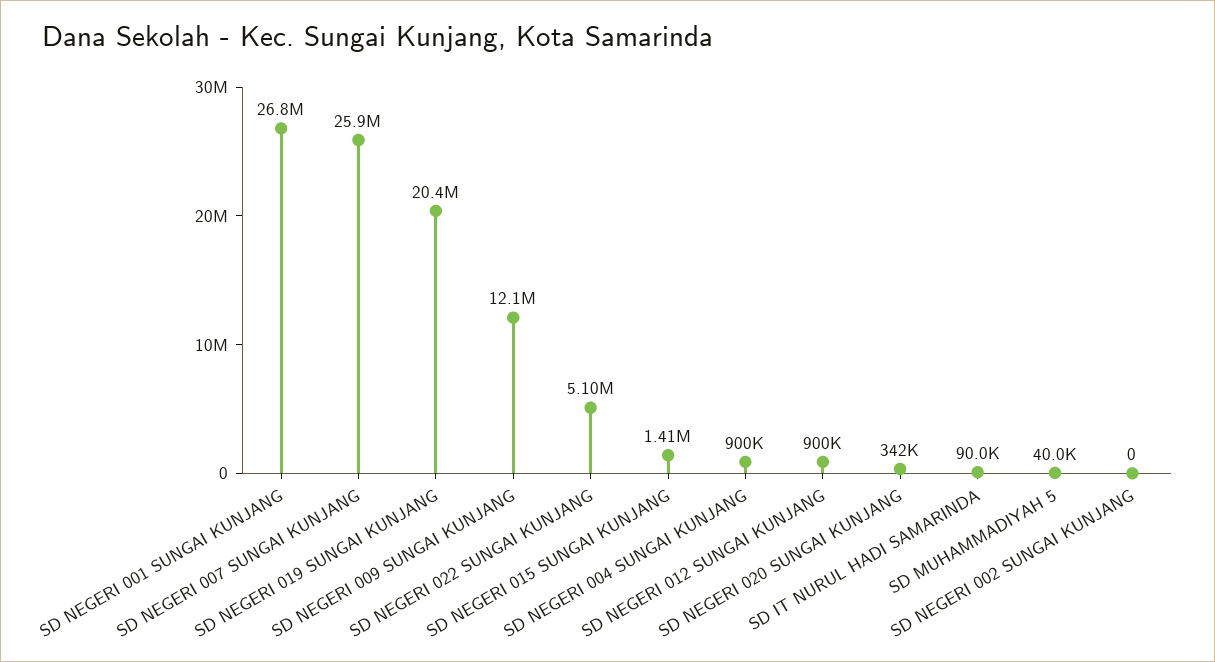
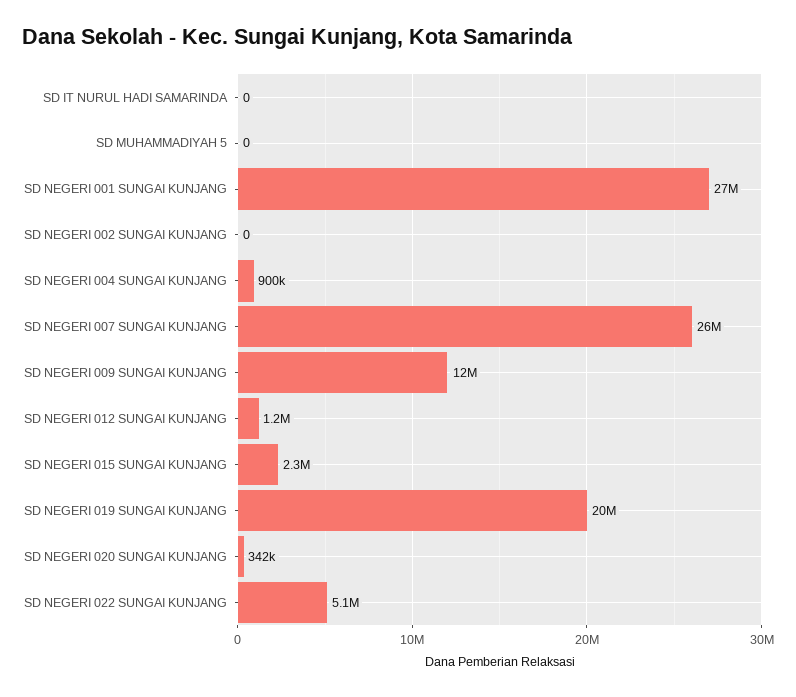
SD NEGERI 015 SUNGAI KUNJANG: 1410000 -> 2300000
SD NEGERI 012 SUNGAI KUNJANG: 900000 -> 1200000
SD IT NURUL HADI SAMARINDA: 90000 -> 0
SD MUHAMMADIYAH 5: 40000 -> 0

